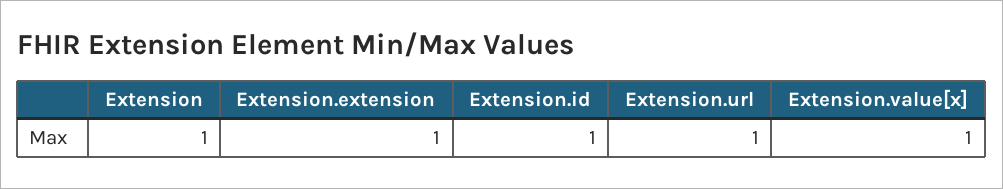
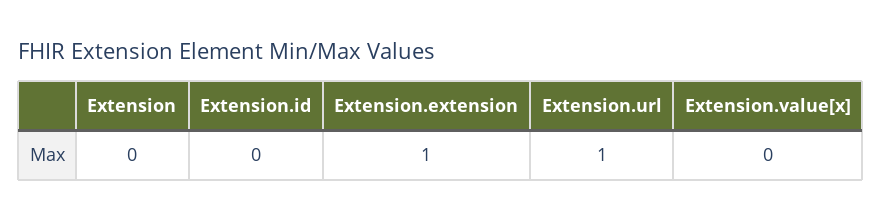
Extension: 1 -> 0
Extension.id: 1 -> 0
Extension.value[x]: 1 -> 0

